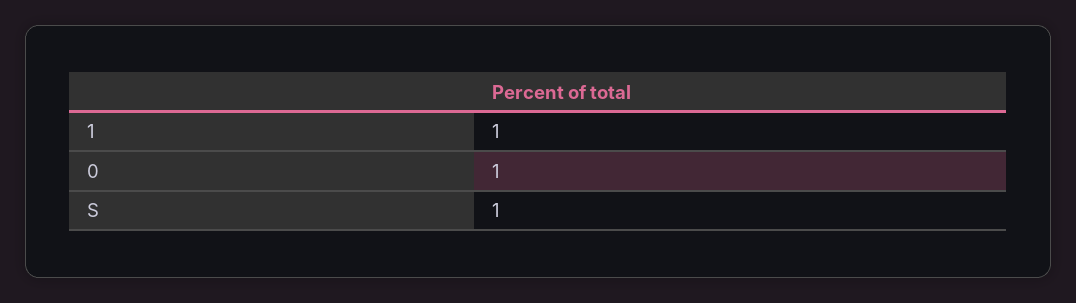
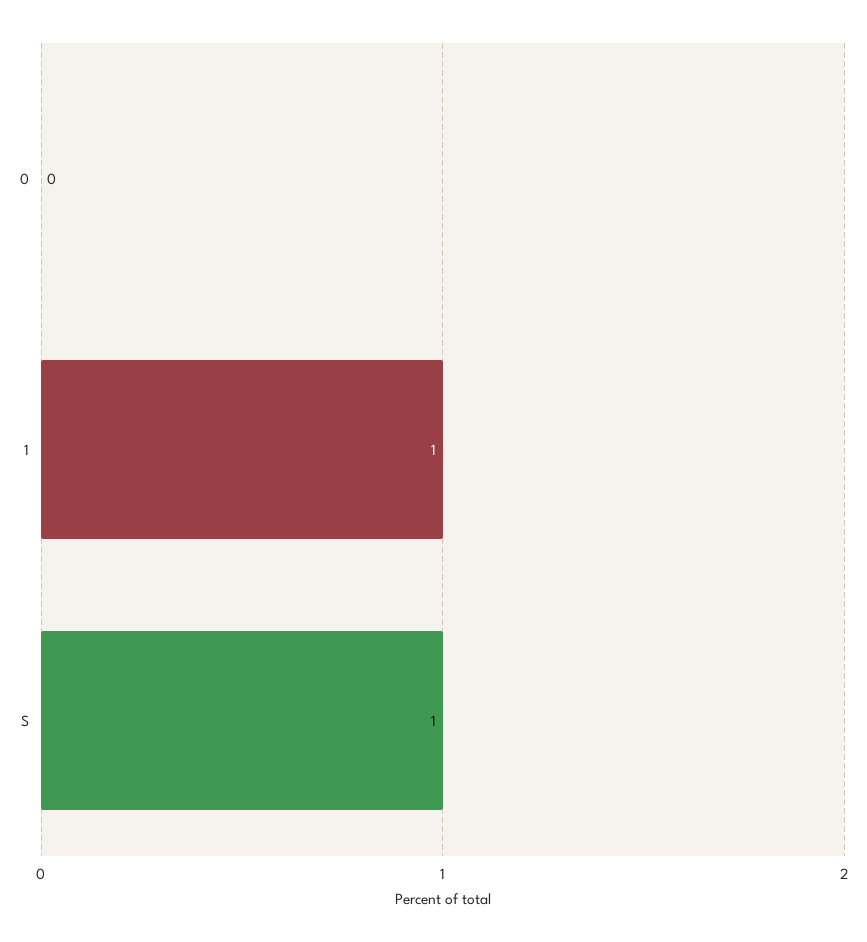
0: 1 -> 0

